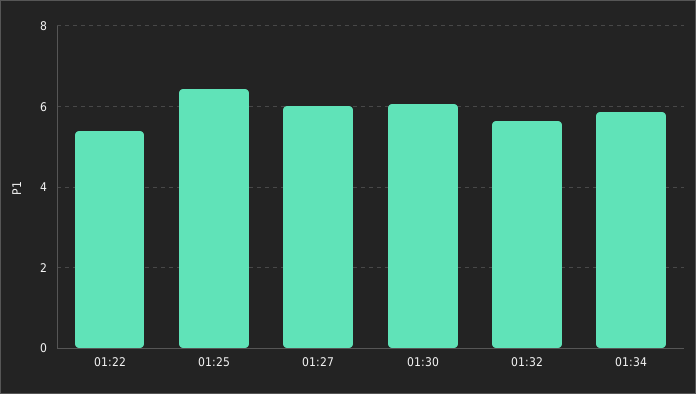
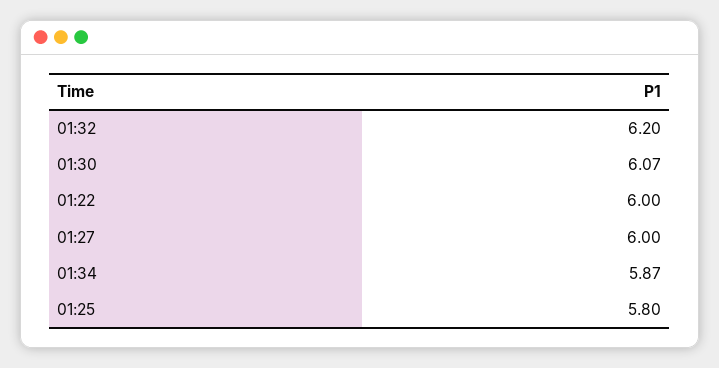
01:22: 5.4 -> 6
01:25: 6.4 -> 5.8
01:32: 5.6 -> 6.2

